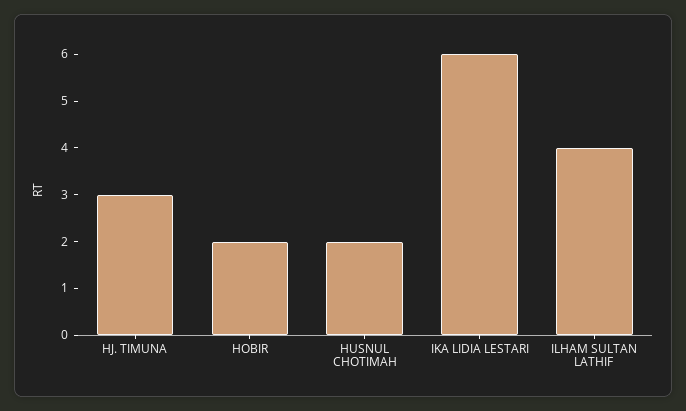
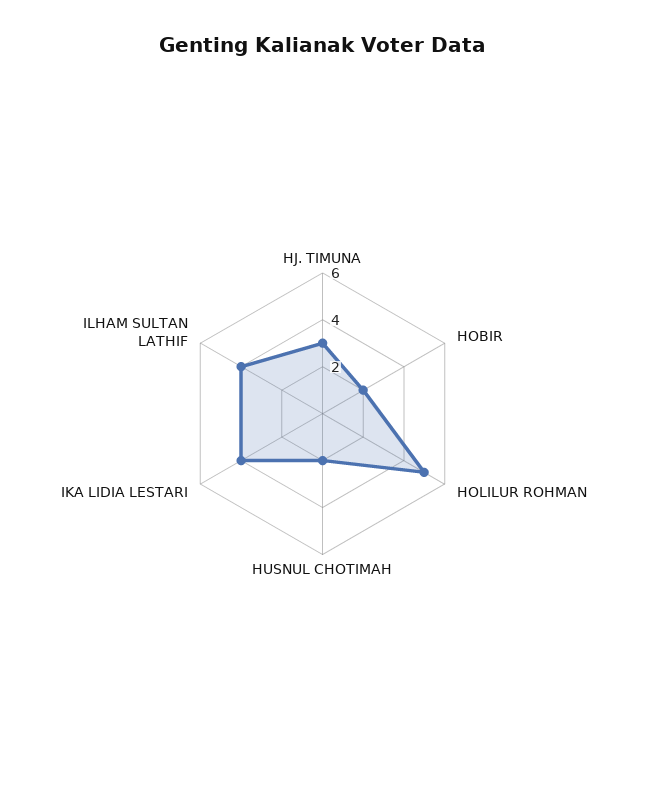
IKA LIDIA LESTARI: 6 -> 4
HOLILUR ROHMAN: none -> 5

